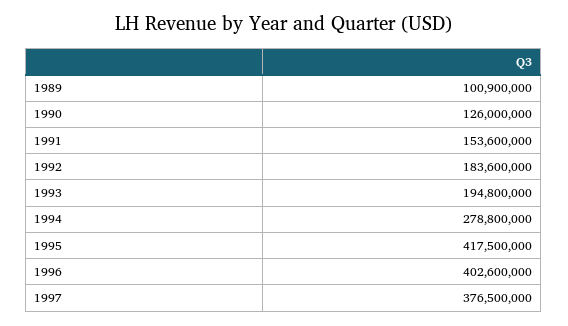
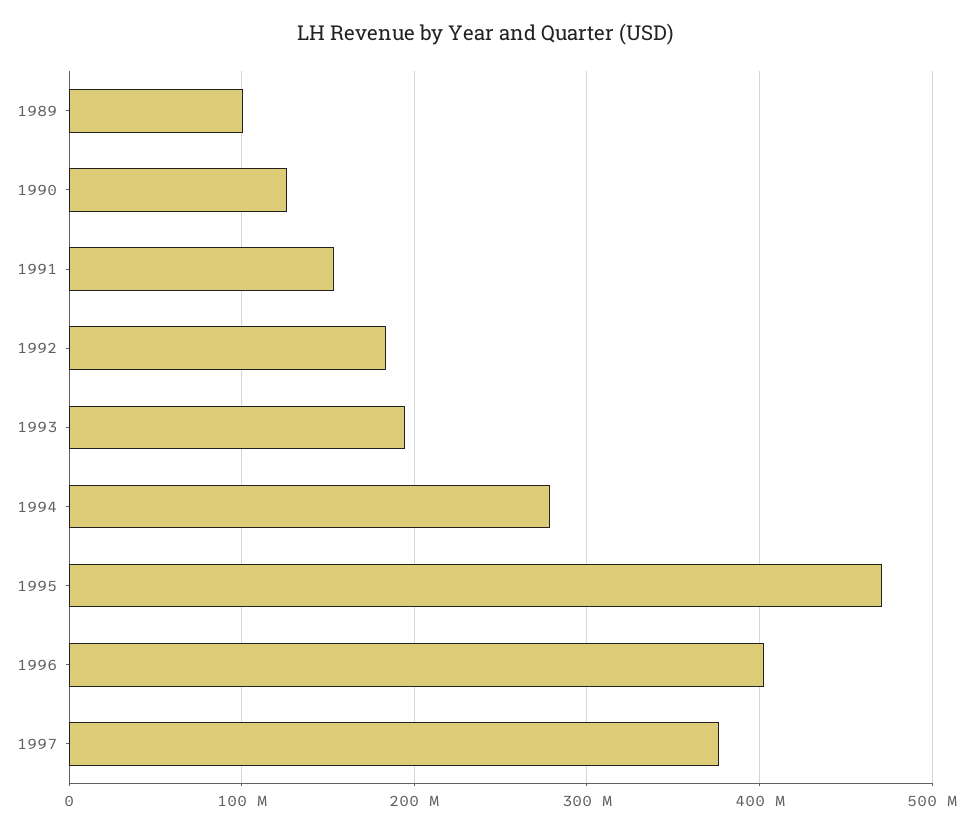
1995: 417500000 -> 470000000

